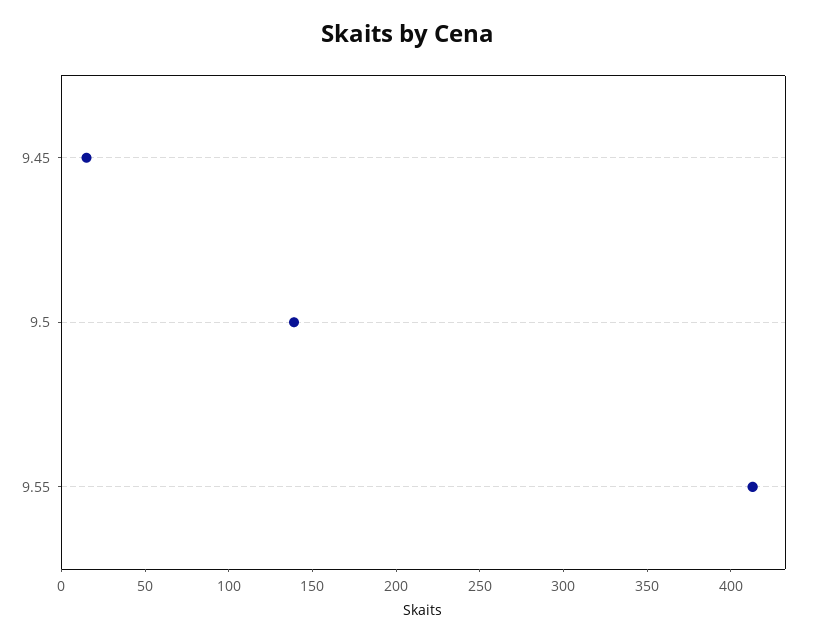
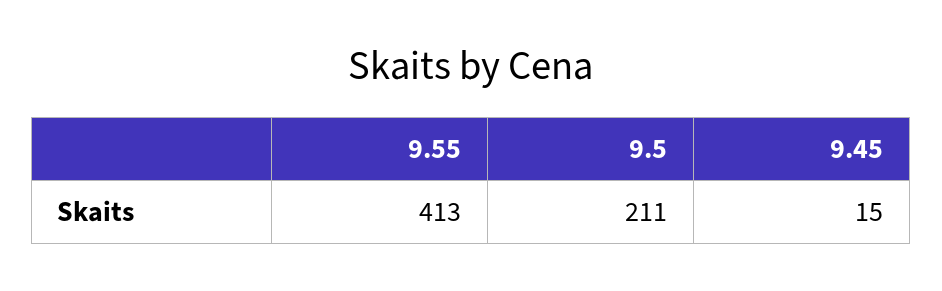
9.5: 140 -> 211

